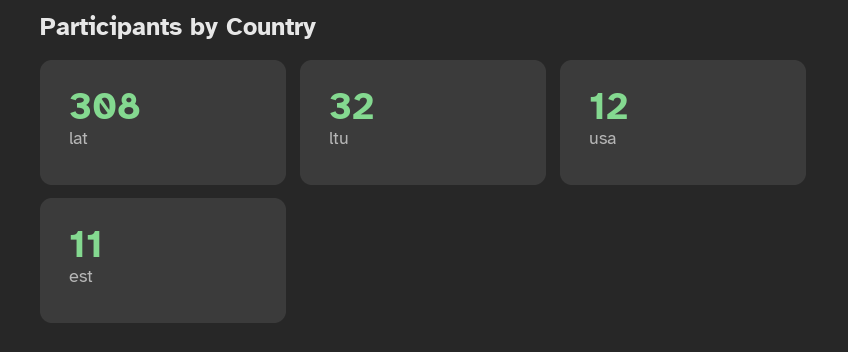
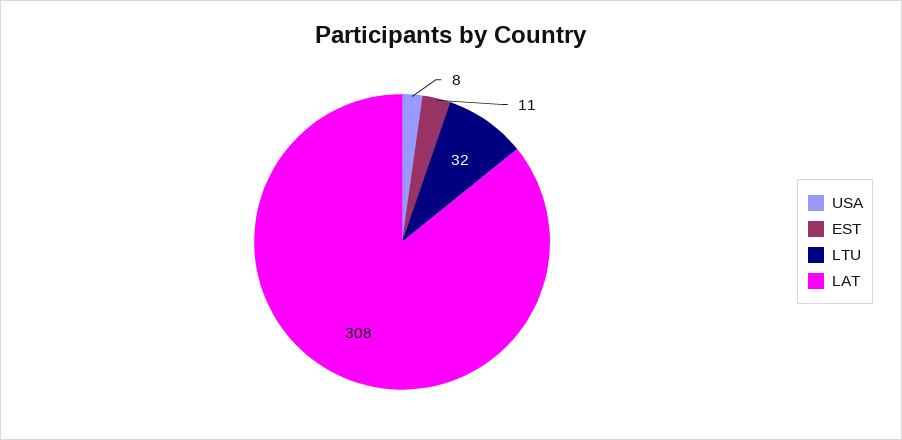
usa: 12 -> 8

